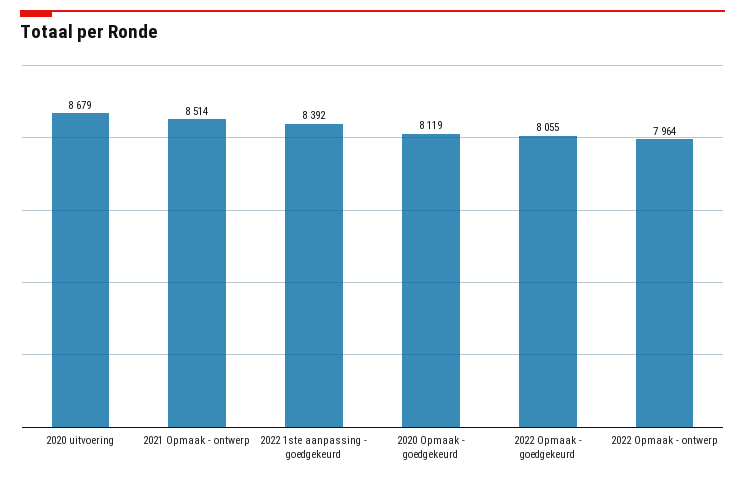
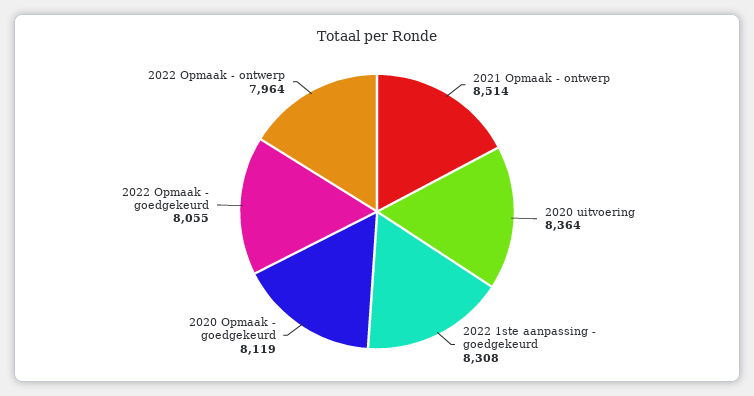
2020 uitvoering: 8679 -> 8364
2022 1ste aanpassing - goedgekeurd: 8392 -> 8308

